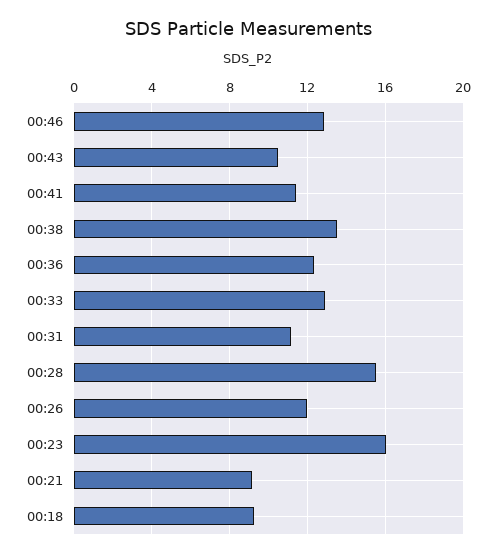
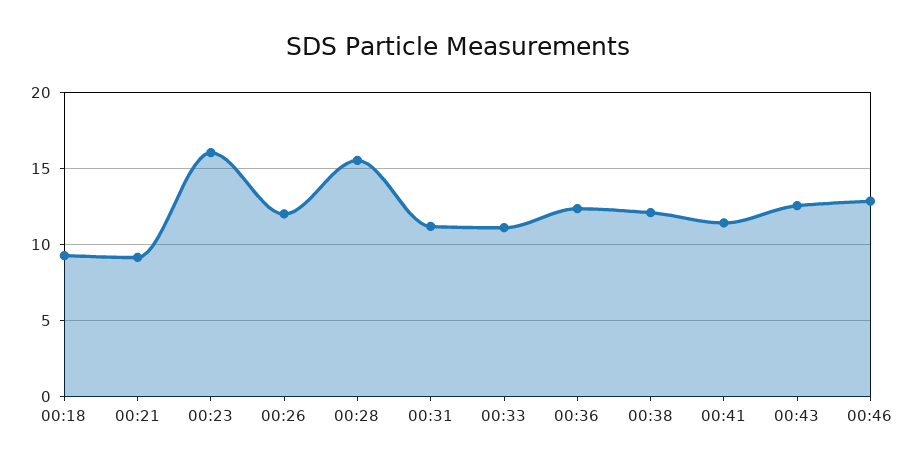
00:43: 10.5 -> 12.5
00:38: 13.5 -> 12
00:33: 13 -> 11

